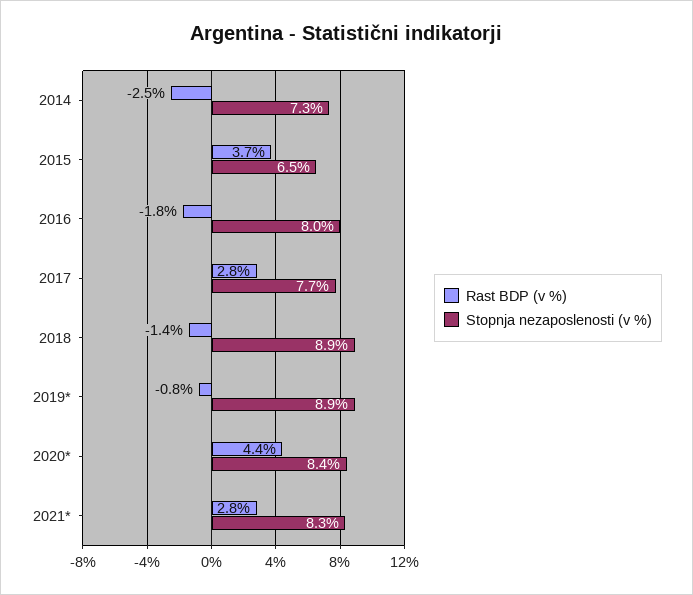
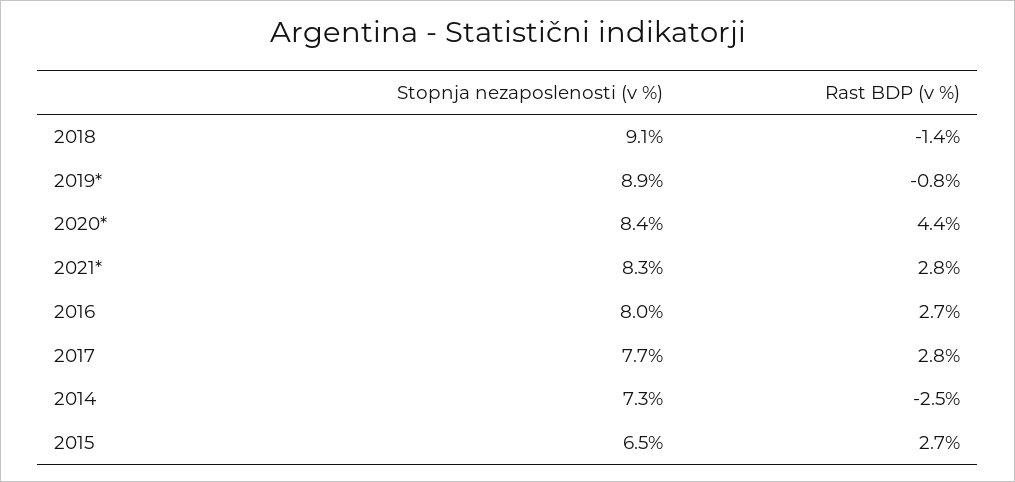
Rast BDP (v %), 2015: 3.7 -> 2.7
Rast BDP (v %), 2016: -1.8 -> 2.7
Stopnja nezaposlenosti (v %), 2018: 8.9 -> 9.1

